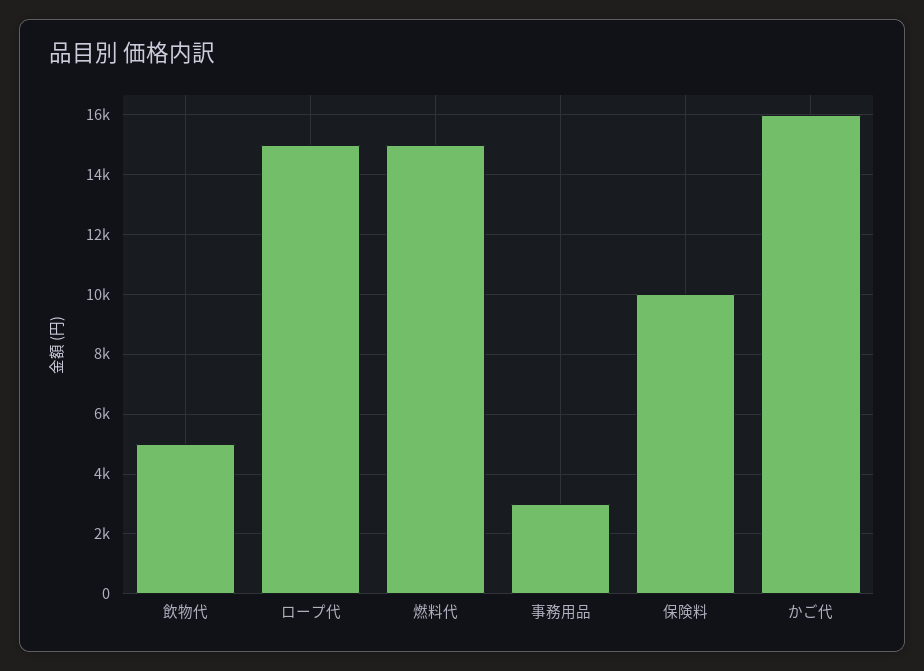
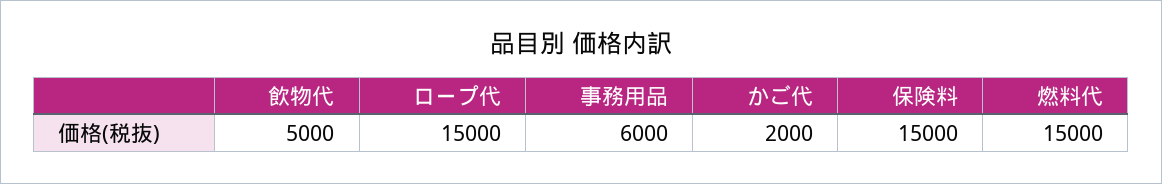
事務用品: 3000 -> 6000
保険料: 10000 -> 15000
かご代: 16000 -> 2000

